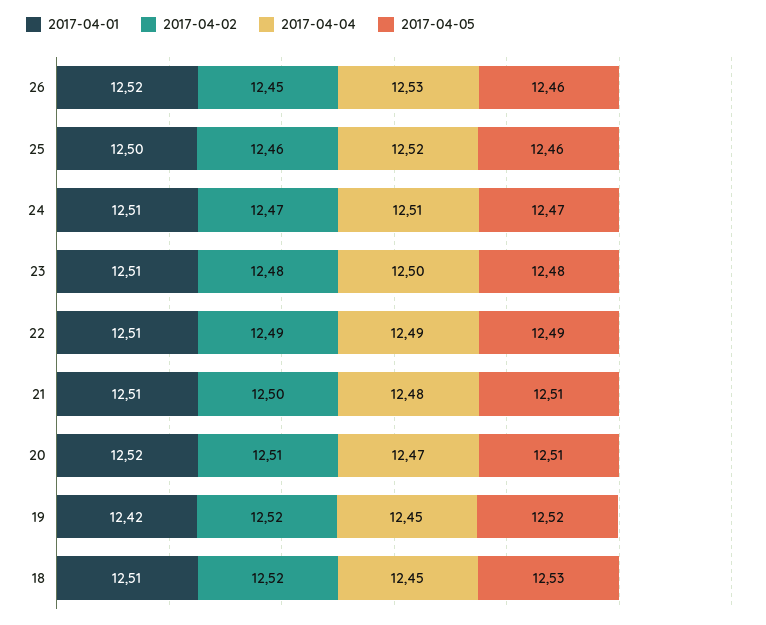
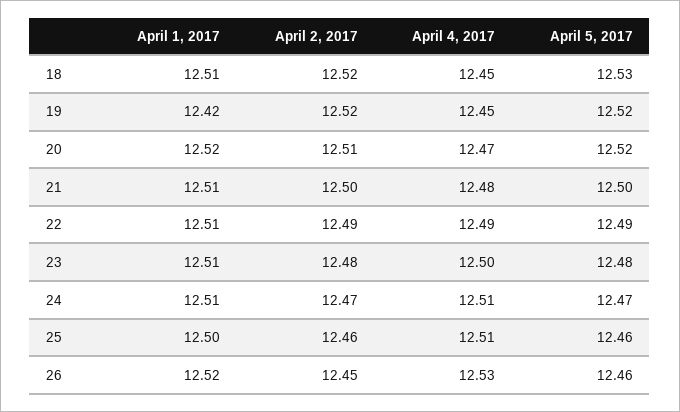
2017-04-04, 25: 12.52 -> 12.51
2017-04-05, 21: 12.51 -> 12.5
2017-04-05, 20: 12.51 -> 12.52

